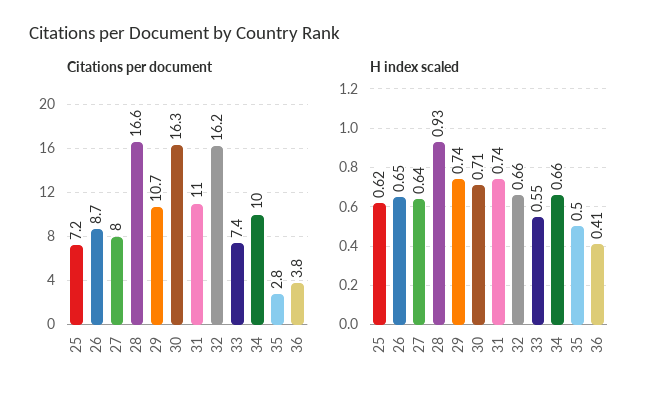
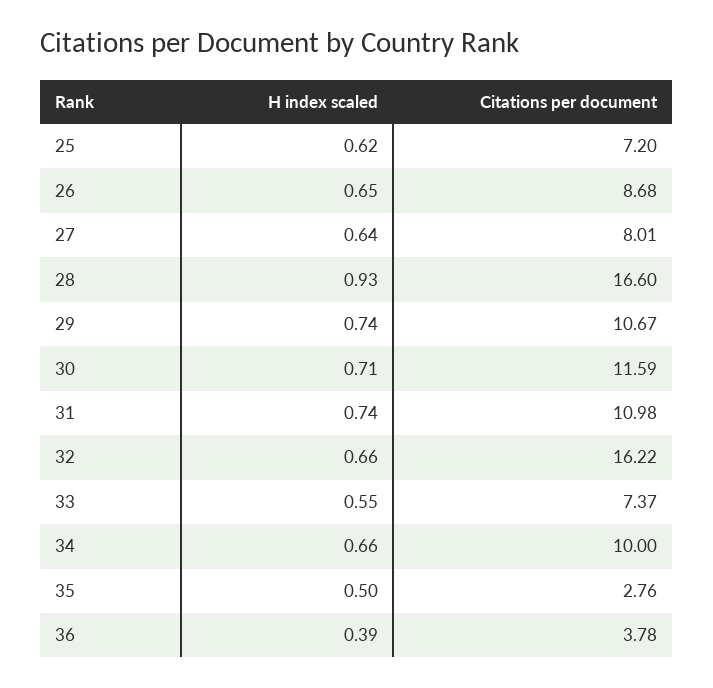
Citations per document, 30: 16.3 -> 11.59
H index scaled, 36: 0.41 -> 0.39

